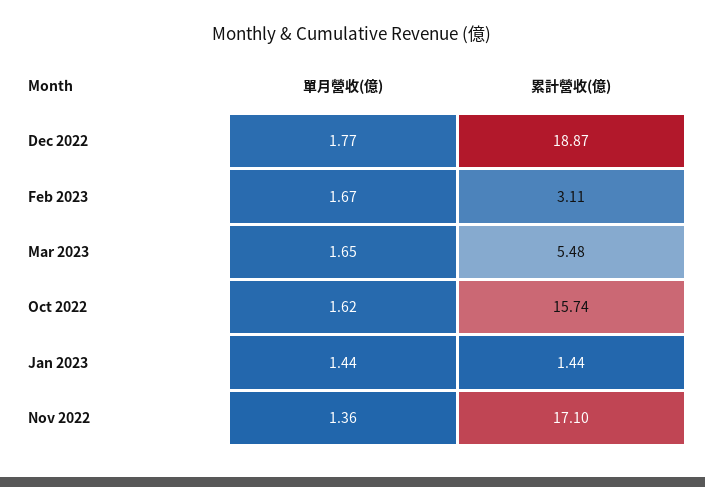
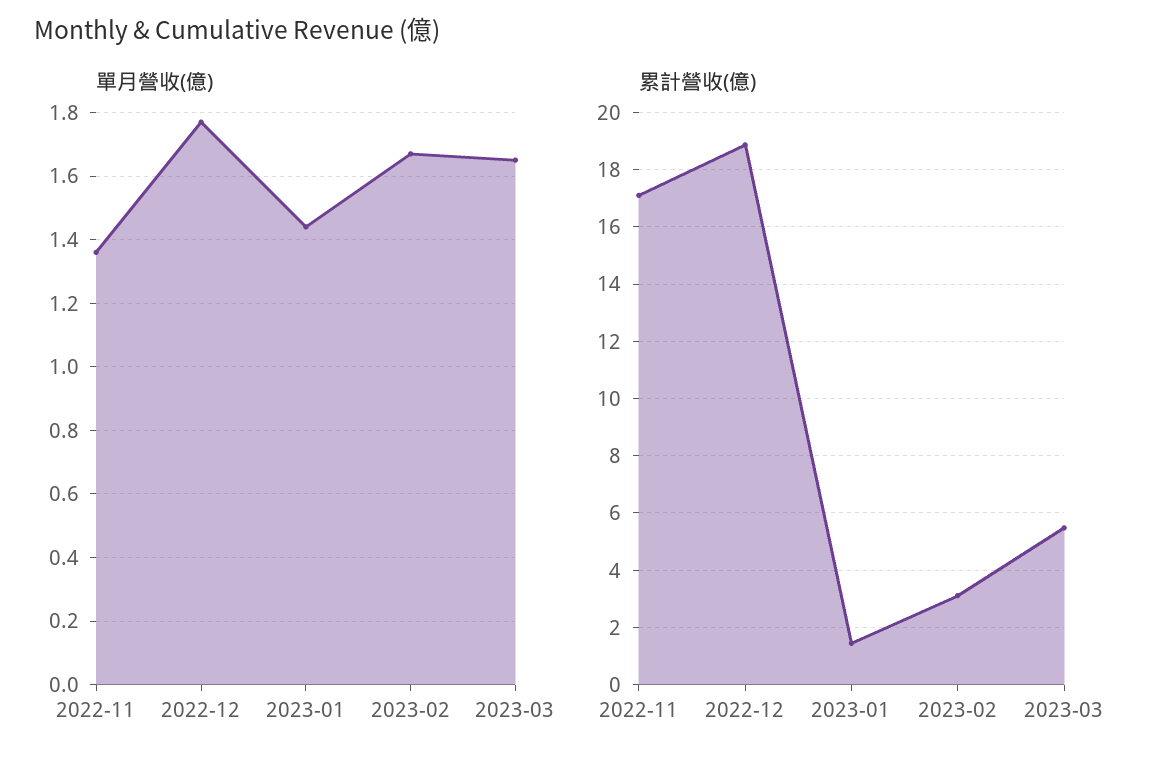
單月營收(億), Oct 2022: 1.62 -> none
累計營收(億), Oct 2022: 15.74 -> none

